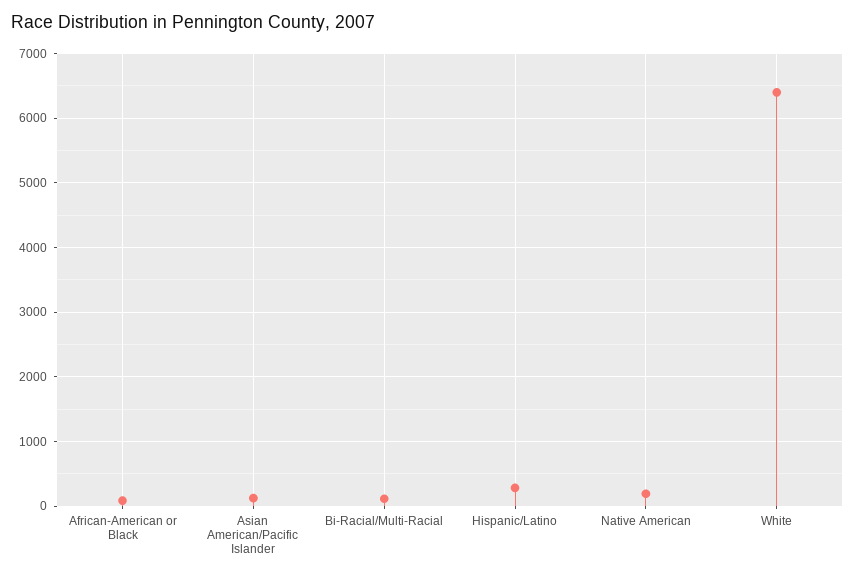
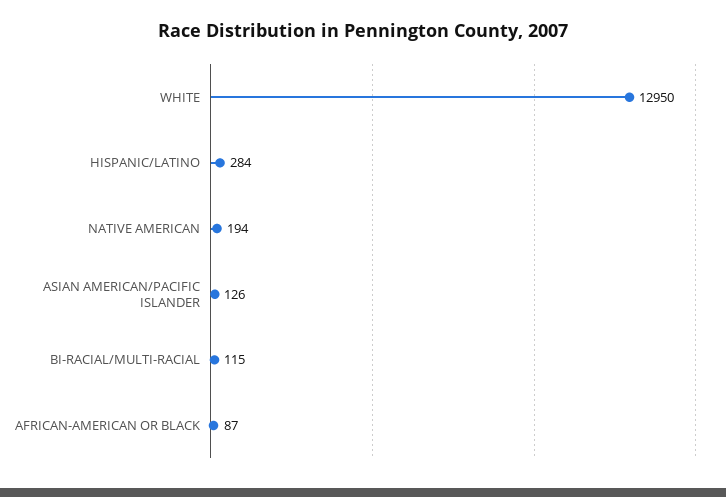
White: 6400 -> 12950

